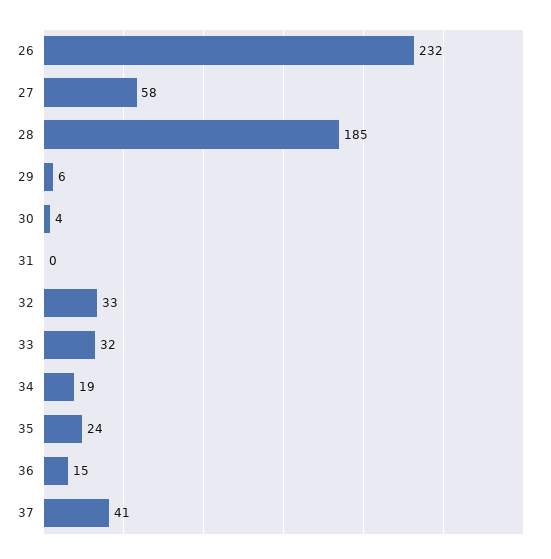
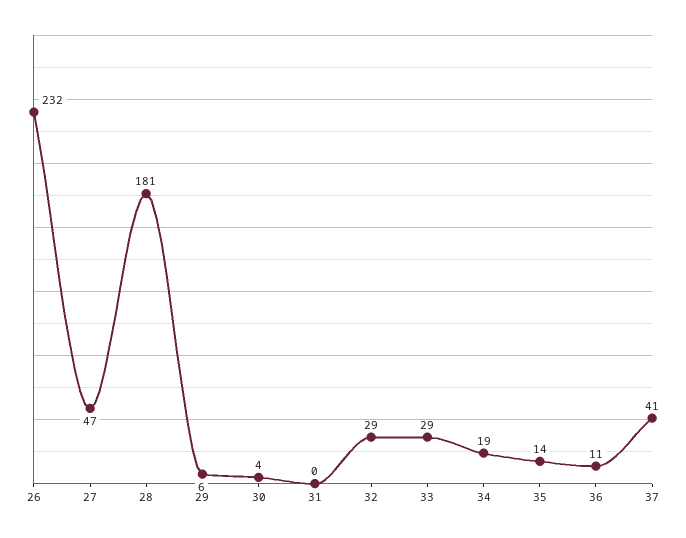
27: 58 -> 47
28: 185 -> 181
32: 33 -> 29
33: 32 -> 29
35: 24 -> 14
36: 15 -> 11

